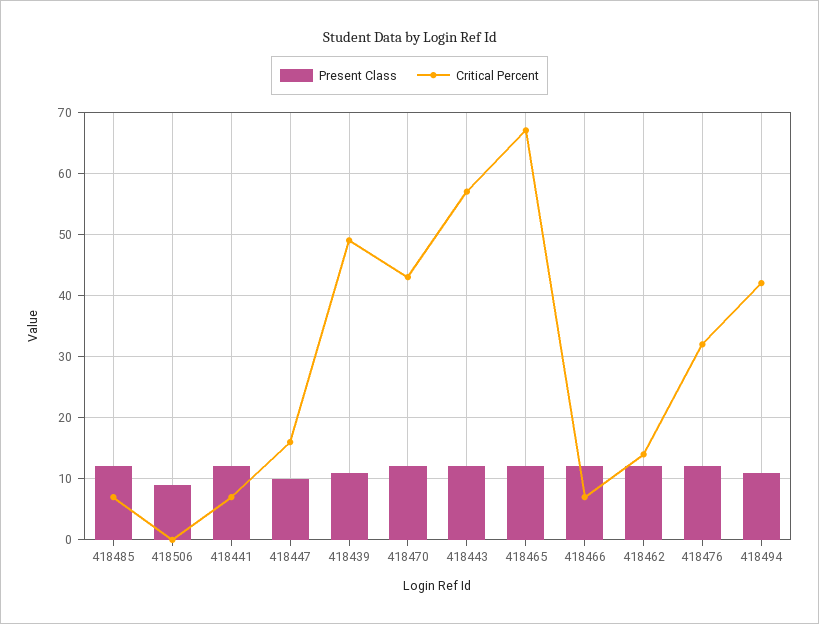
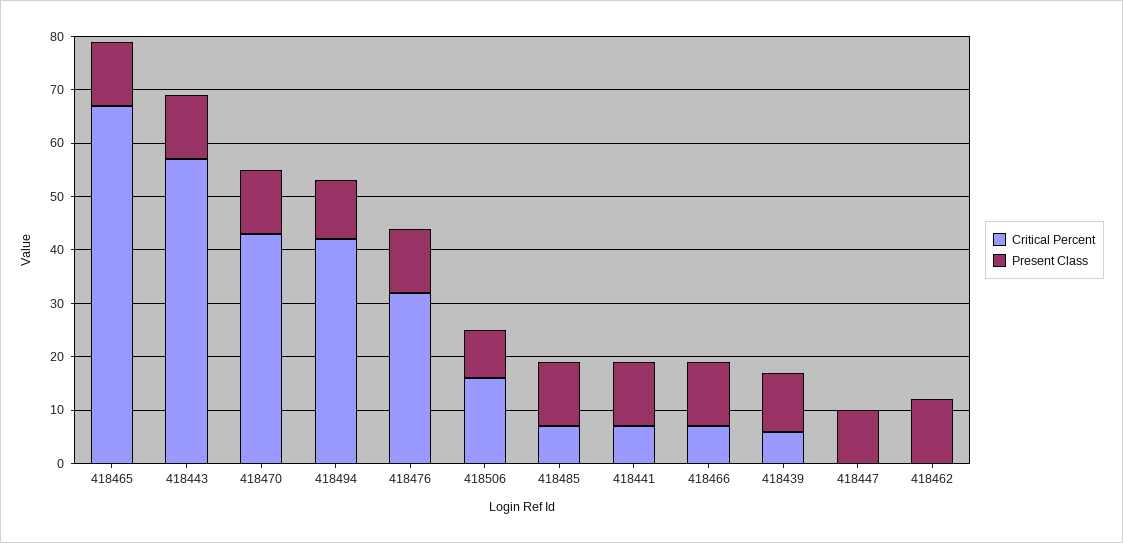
Critical Percent, 418506: 0 -> 15
Critical Percent, 418447: 16 -> 0
Critical Percent, 418439: 49 -> 5
Critical Percent, 418462: 14 -> 0

